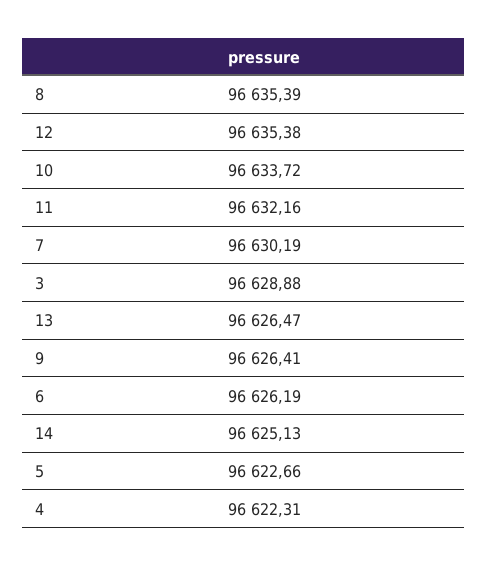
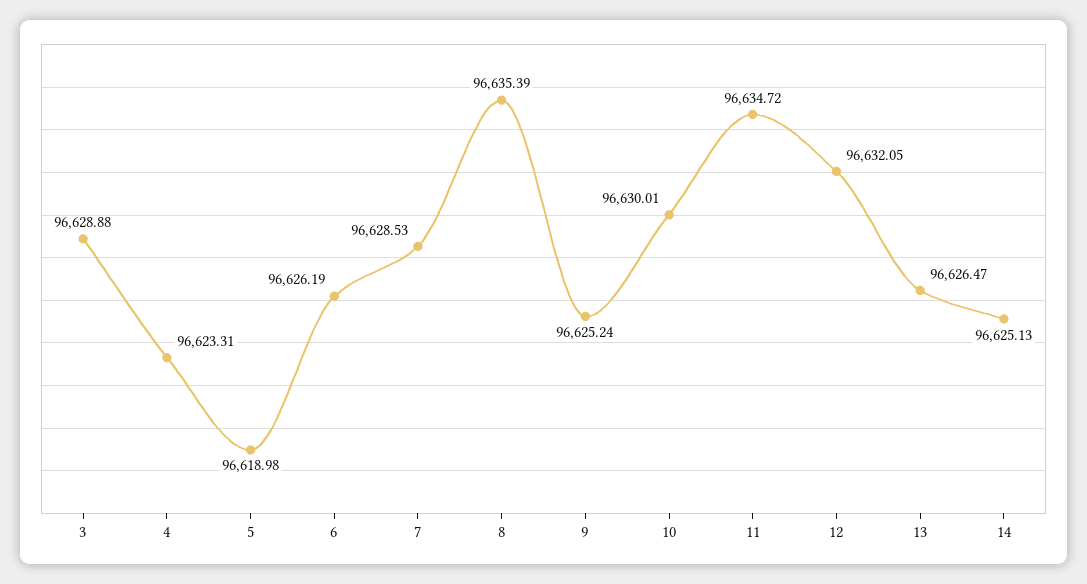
12: 96635.38 -> 96632.05
10: 96633.72 -> 96630.01
11: 96632.16 -> 96634.72
7: 96630.19 -> 96628.53
9: 96626.41 -> 96625.24
5: 96622.66 -> 96618.98
4: 96622.31 -> 96623.31

